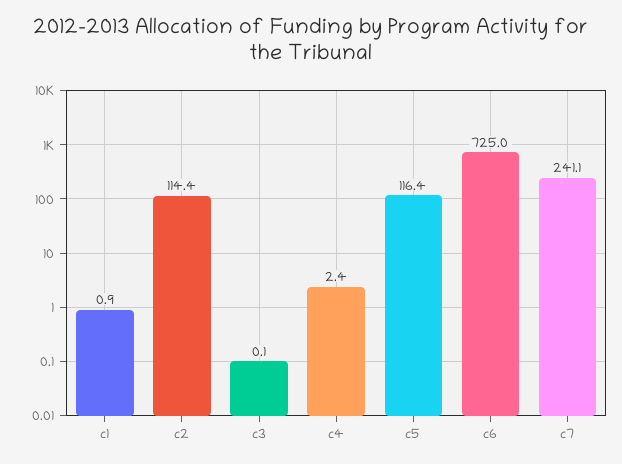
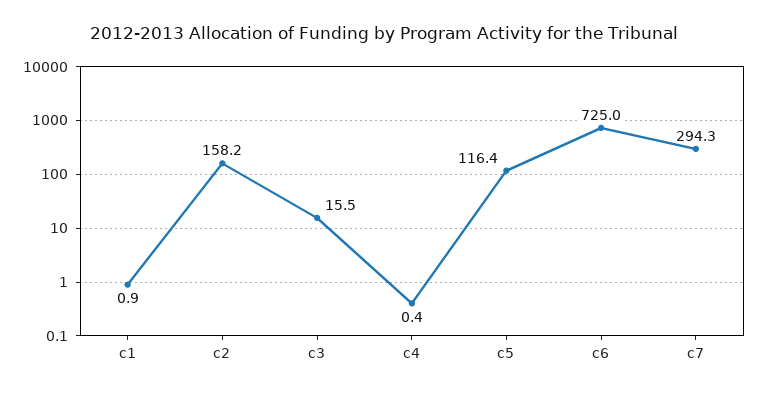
c2: 114.4 -> 158.2
c3: 0.1 -> 15.5
c4: 2.4 -> 0.4
c7: 241.1 -> 294.3

